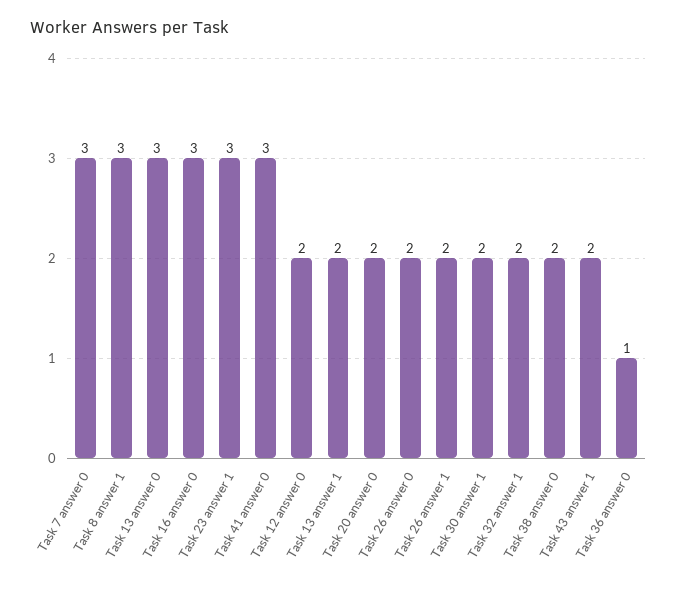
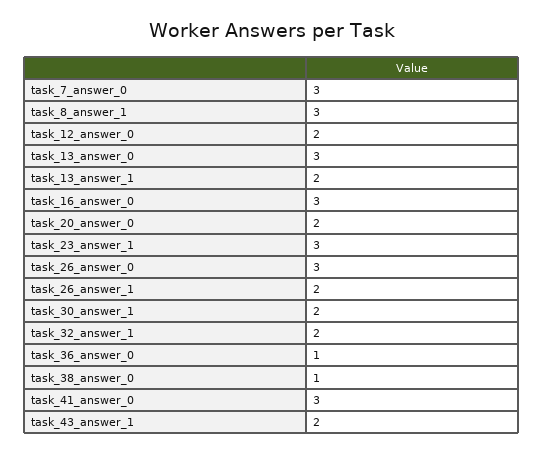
Task 26 answer 0: 2 -> 3
Task 38 answer 0: 2 -> 1

